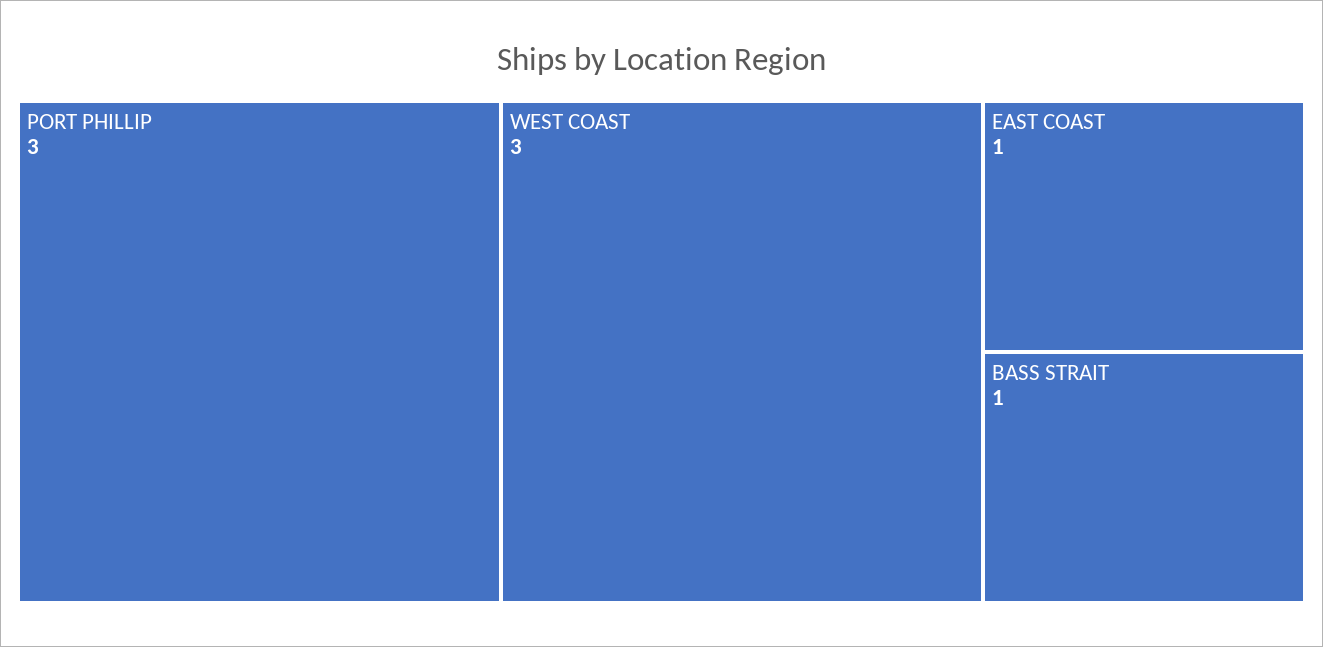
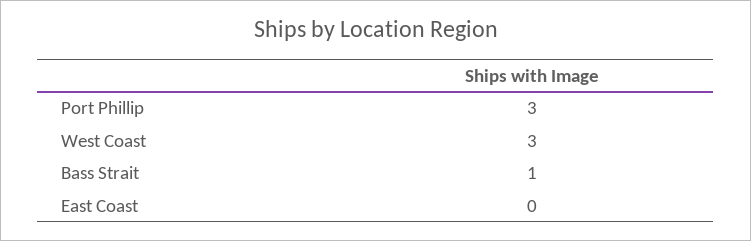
EAST COAST: 1 -> 0

